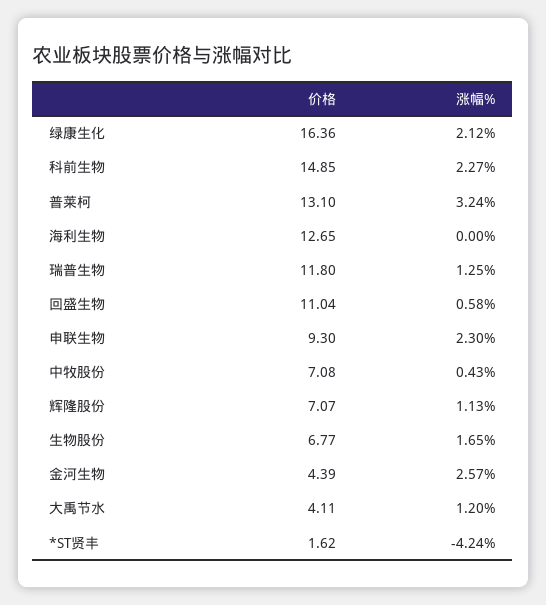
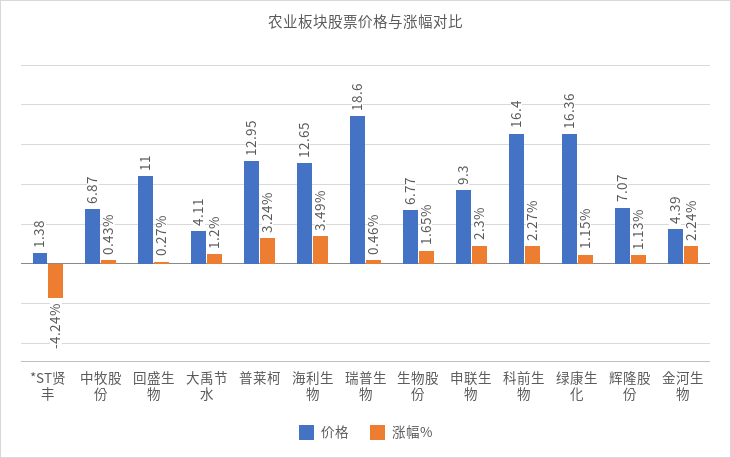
涨幅%, 绿康生化: 2.12 -> 1.15
价格, 科前生物: 14.85 -> 16.4
价格, 普莱柯: 13.1 -> 12.95
涨幅%, 海利生物: 0 -> 3.49
价格, 瑞普生物: 11.8 -> 18.6
涨幅%, 瑞普生物: 1.25 -> 0.46
价格, 回盛生物: 11.04 -> 11
涨幅%, 回盛生物: 0.58 -> 0.27
价格, 中牧股份: 7.08 -> 6.87
涨幅%, 金河生物: 2.57 -> 2.24
价格, *ST贤丰: 1.62 -> 1.38

